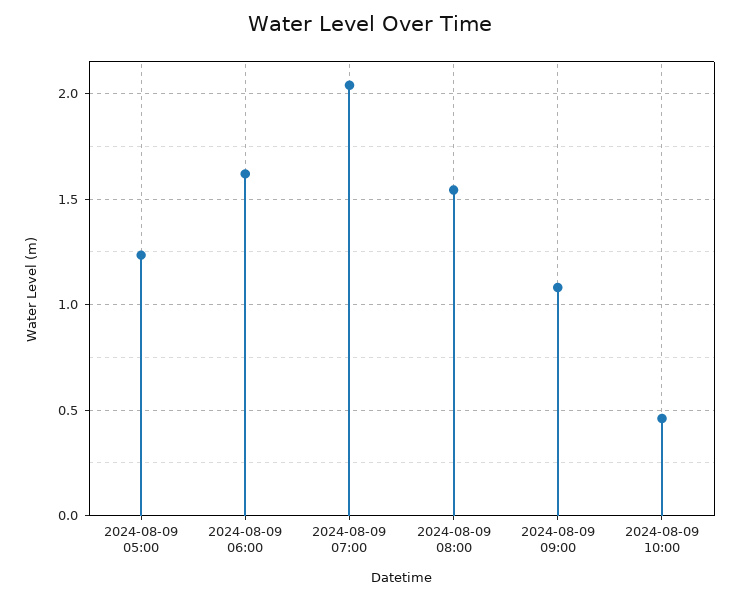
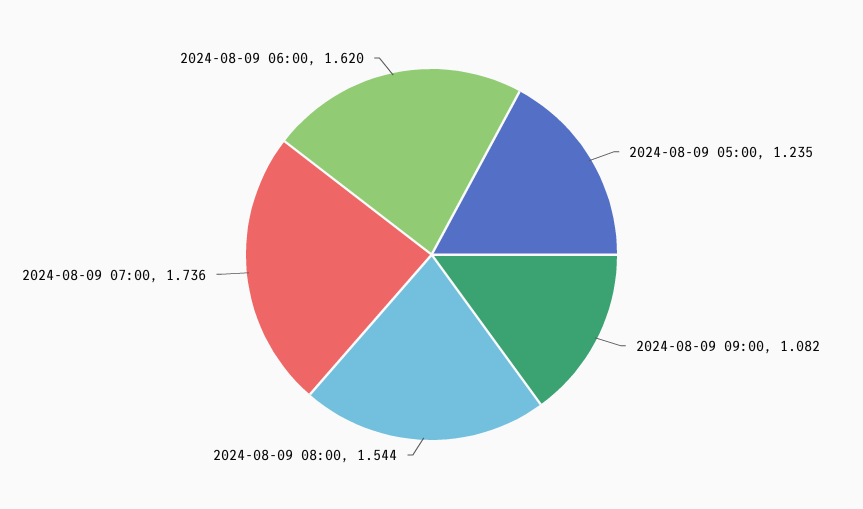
2024-08-09 07:00: 2.05 -> 1.736
2024-08-09 10:00: 0.45 -> none

